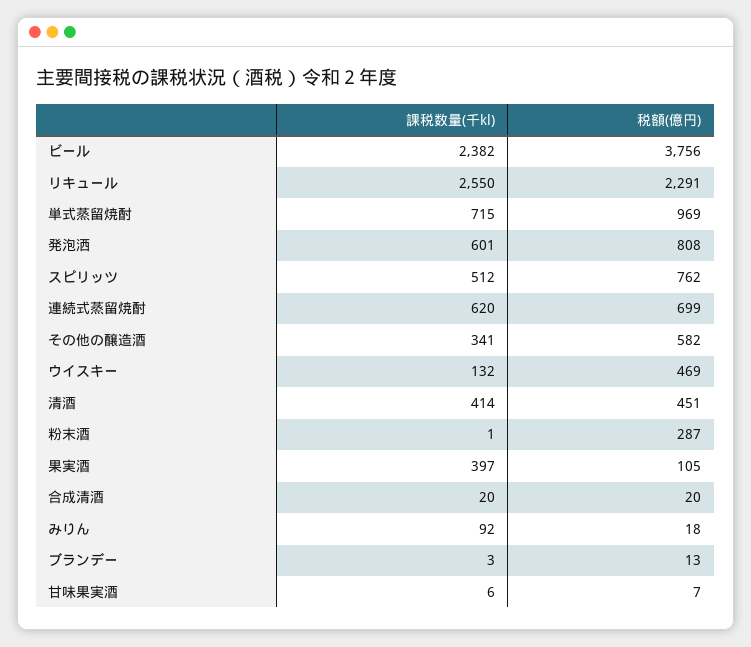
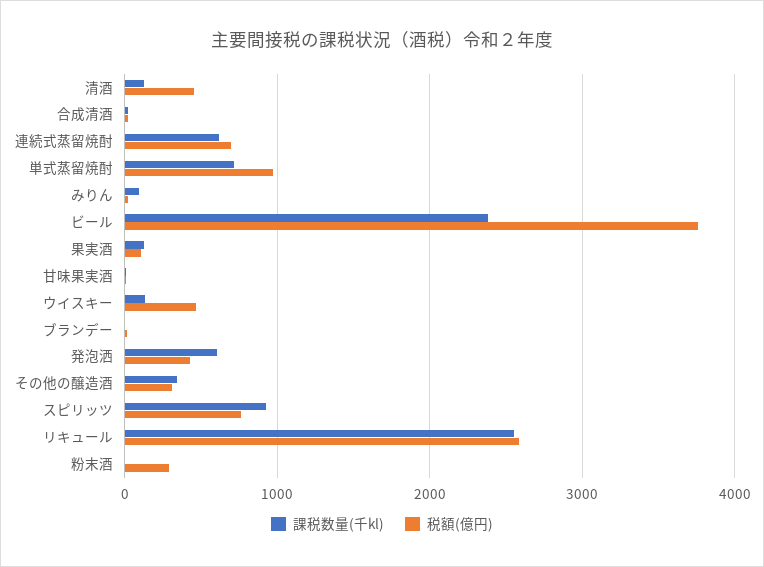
税額(億円), リキュール: 2291 -> 2600
税額(億円), 発泡洒: 808 -> 400
課税数量(千kl), スピリッツ: 512 -> 900
税額(億円), その他の醸造酒: 582 -> 300
課税数量(千kl), 清酒: 414 -> 100
課税数量(千kl), 果実酒: 397 -> 100

